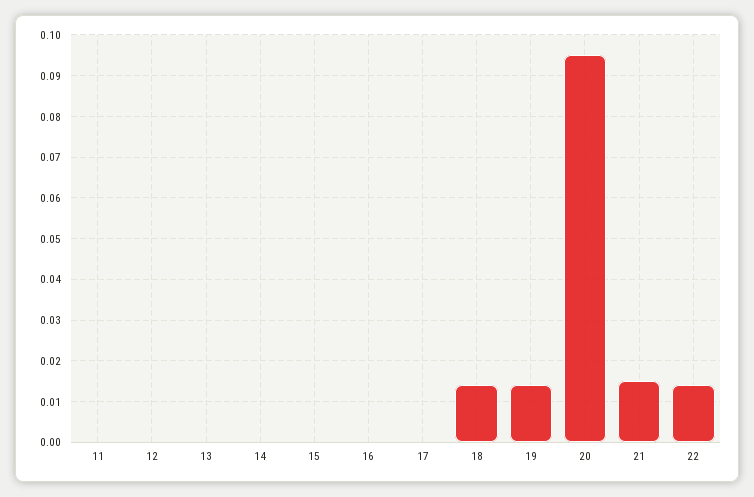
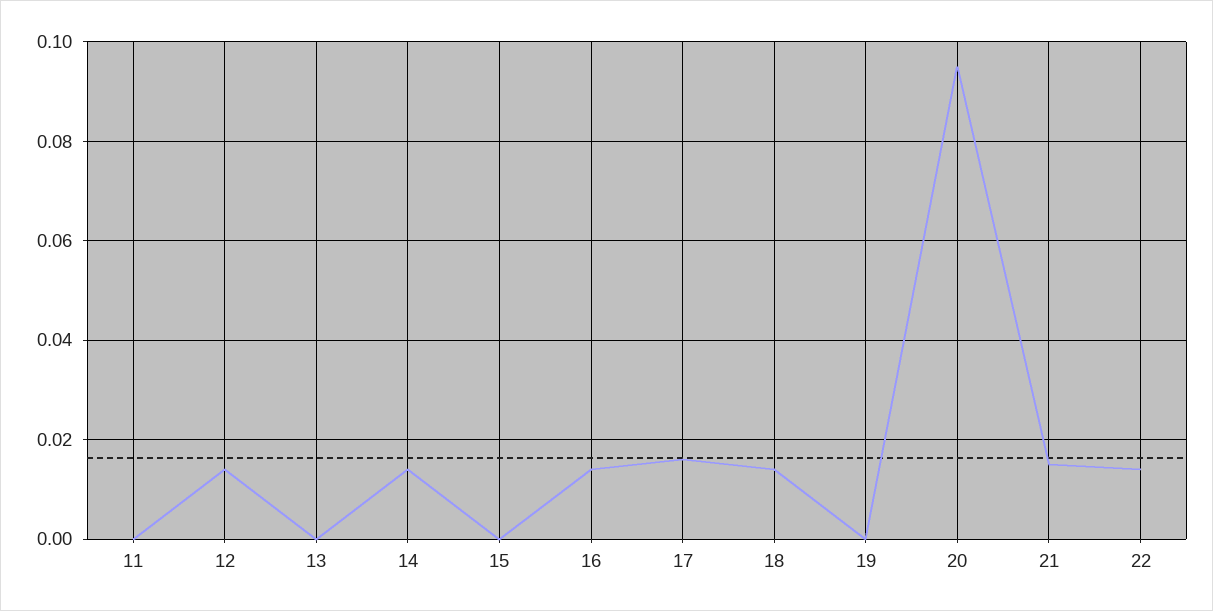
12: 0 -> 0.015
14: 0 -> 0.015
16: 0 -> 0.015
17: 0 -> 0.015
19: 0.015 -> 0

